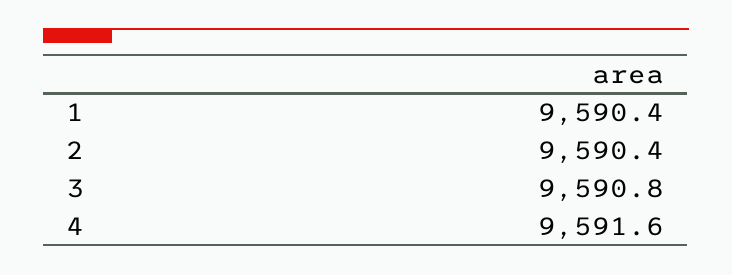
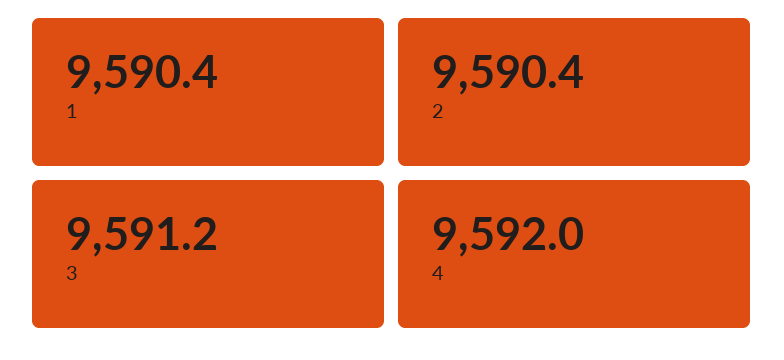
3: 9590.8 -> 9591.2
4: 9591.6 -> 9592

